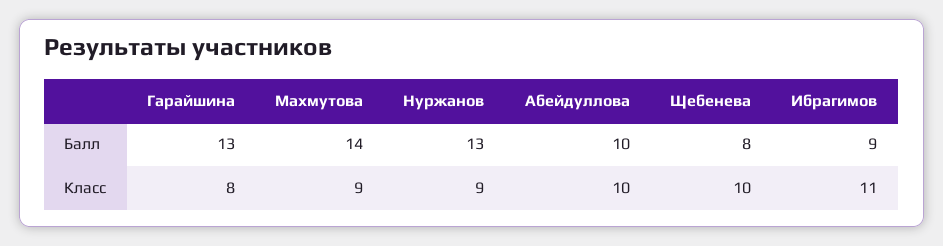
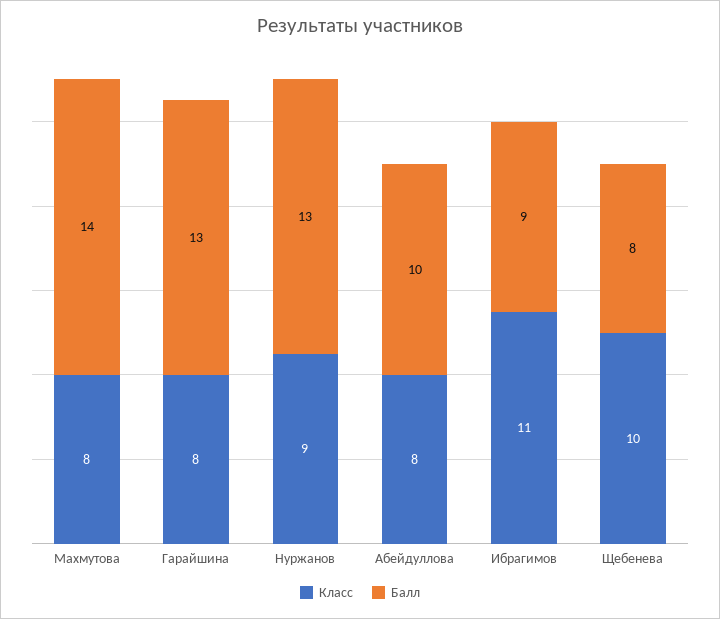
Класс, Махмутова: 9 -> 8
Класс, Абейдуллова: 10 -> 8

